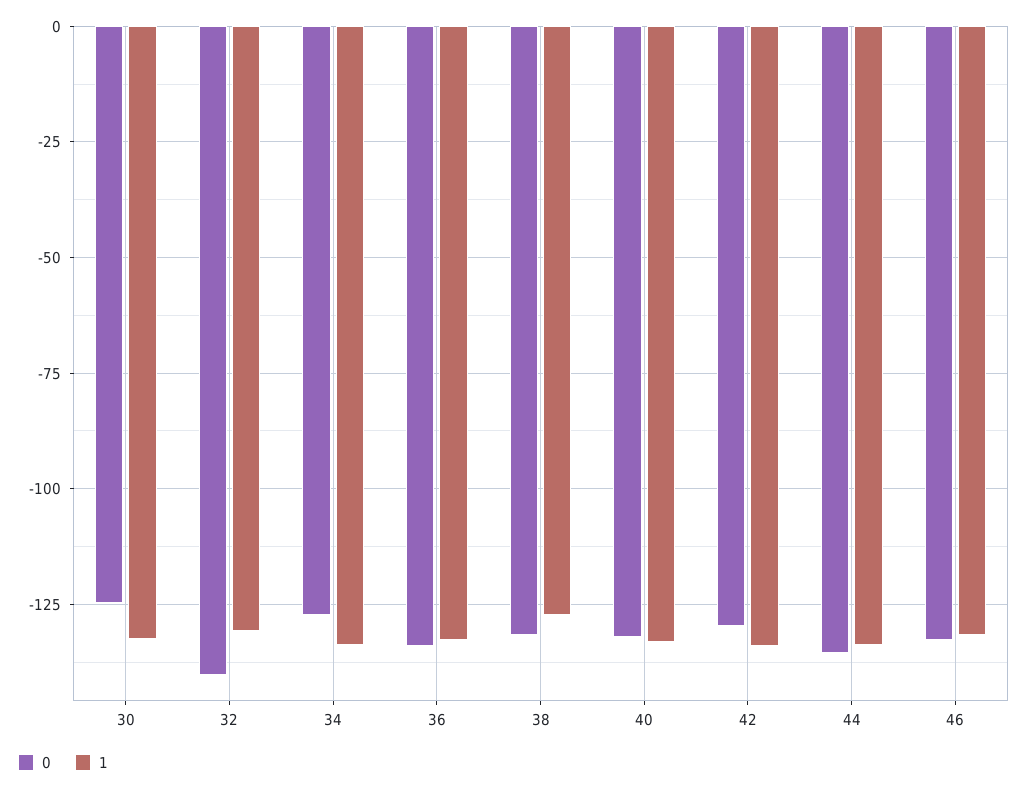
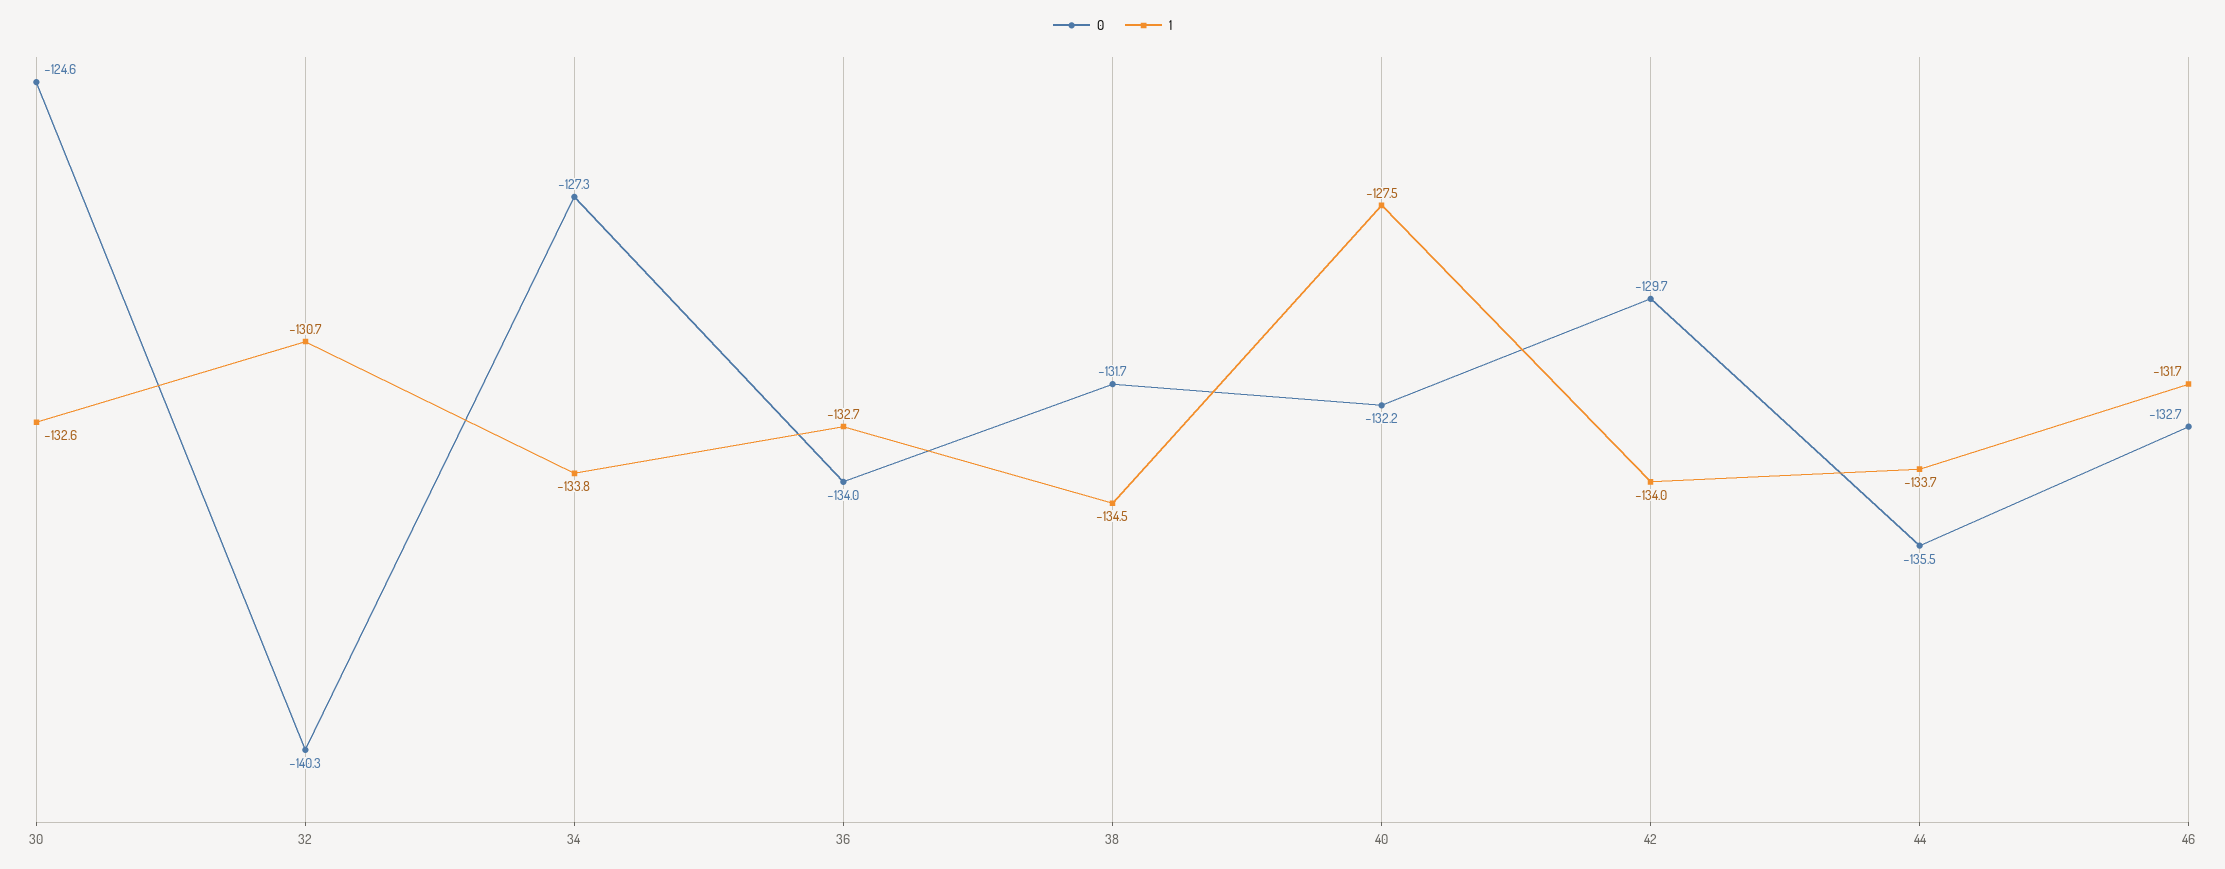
1, 38: -127.5 -> -134.5
1, 40: -132.5 -> -127.5

